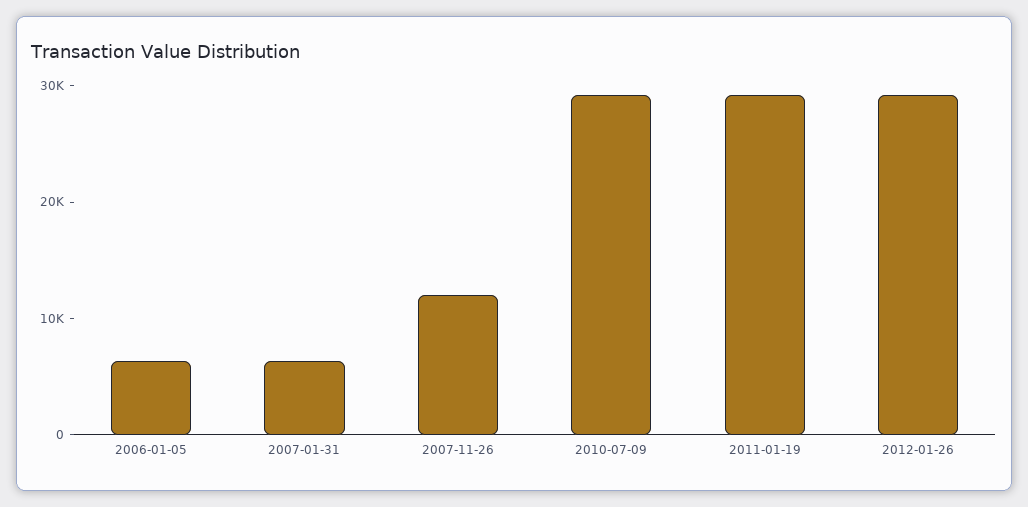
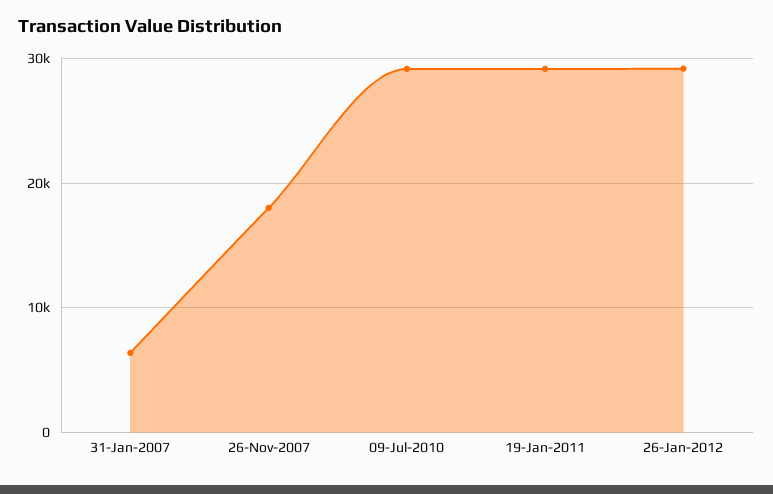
2006-01-05: 6000 -> none
2007-11-26: 12000 -> 18000

